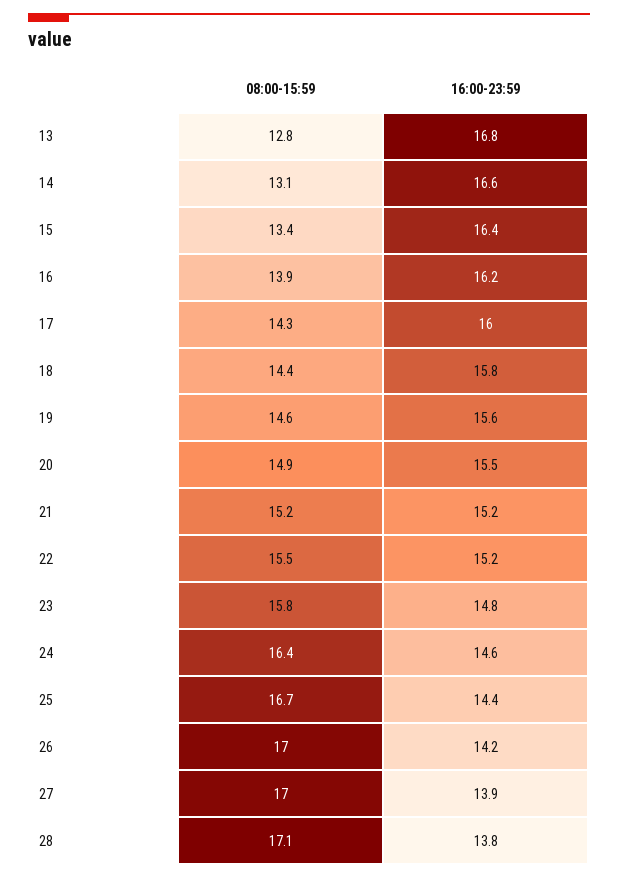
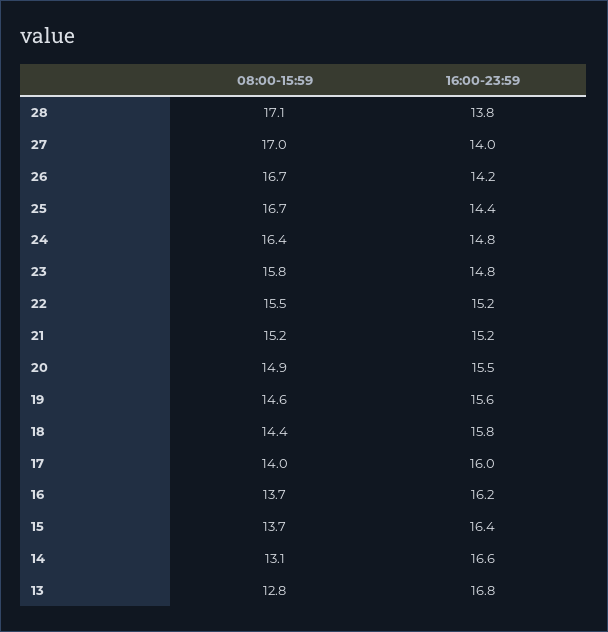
08:00-15:59, 15: 13.4 -> 13.7
08:00-15:59, 16: 13.9 -> 13.7
08:00-15:59, 17: 14.3 -> 14
16:00-23:59, 24: 14.6 -> 14.8
08:00-15:59, 26: 17 -> 16.7
16:00-23:59, 27: 13.9 -> 14

